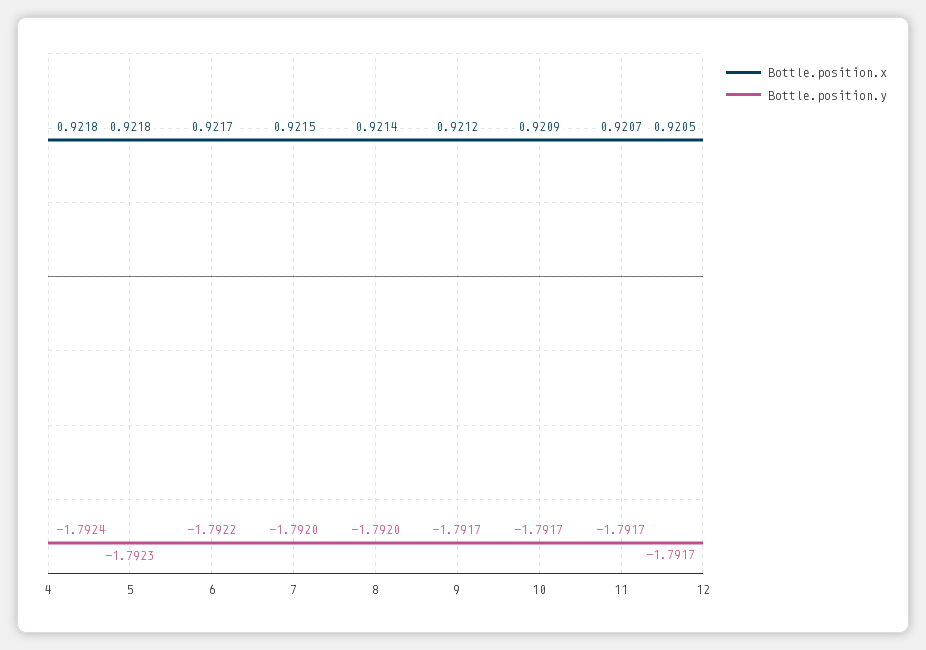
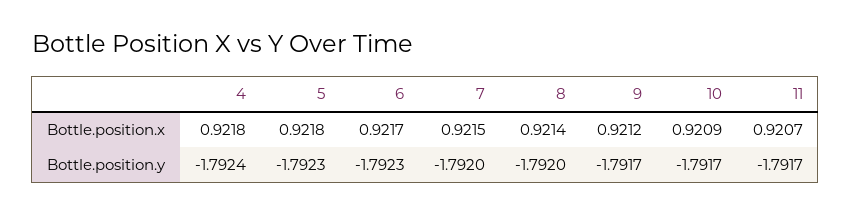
Bottle.position.y, 6: -1.7922 -> -1.7923
Bottle.position.x, 12: 0.9205 -> none
Bottle.position.y, 12: -1.7917 -> none

